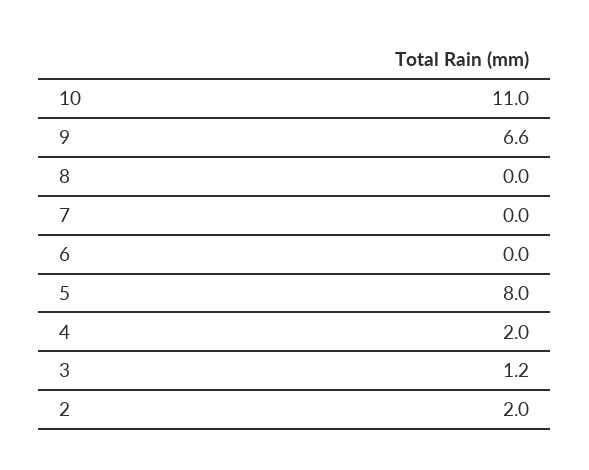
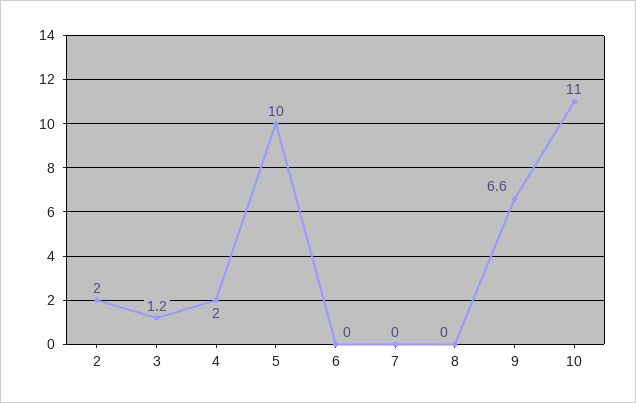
5: 8 -> 10

